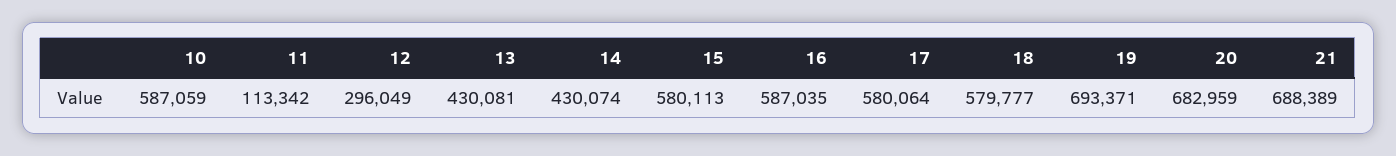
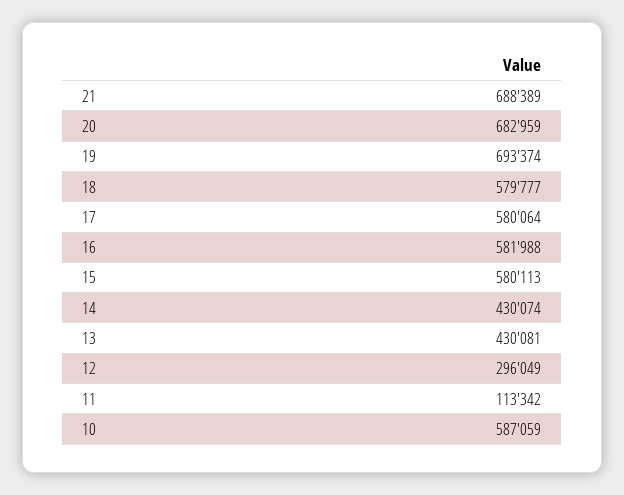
16: 587035 -> 581988
19: 693371 -> 693374

